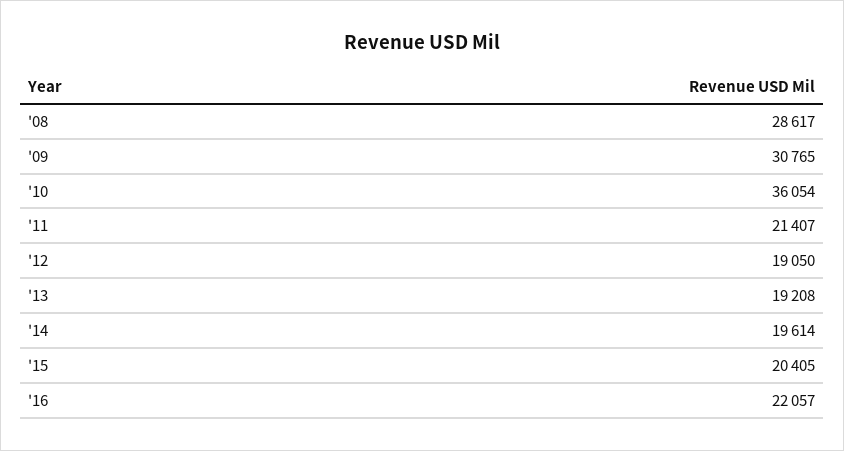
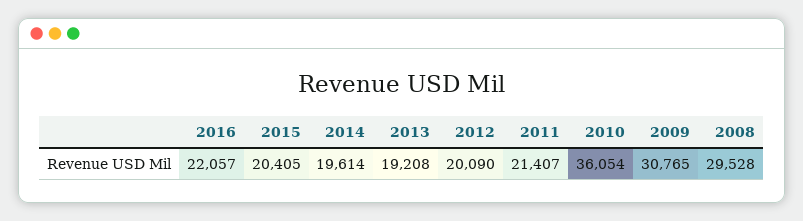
'08: 28617 -> 29528
'12: 19050 -> 20090

